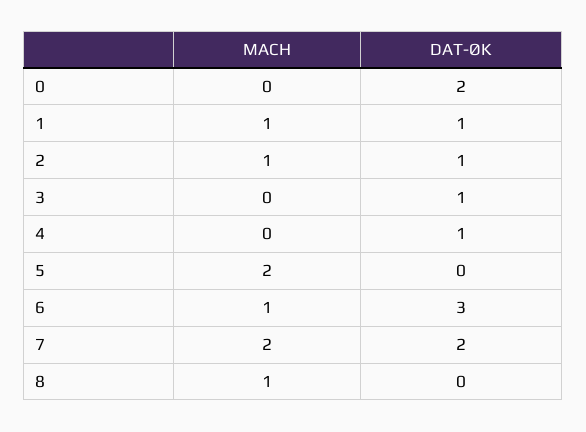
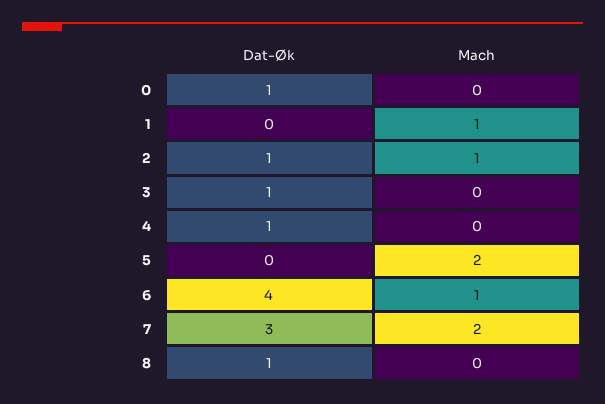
DAT-ØK, 0: 2 -> 1
DAT-ØK, 1: 1 -> 0
DAT-ØK, 6: 3 -> 4
DAT-ØK, 7: 2 -> 3
MACH, 8: 1 -> 0
DAT-ØK, 8: 0 -> 1

